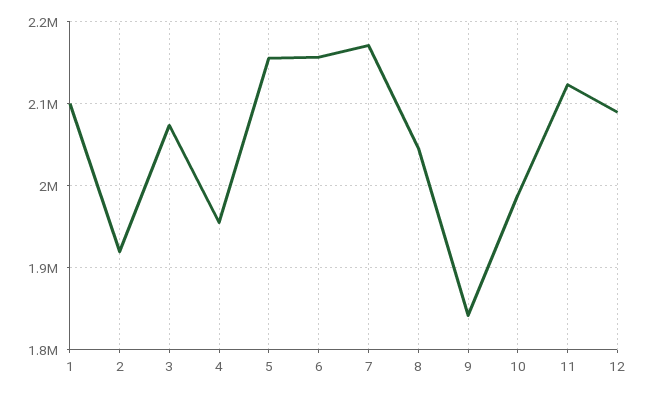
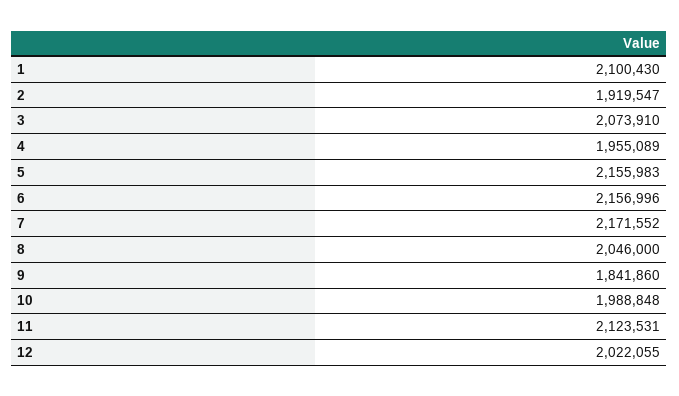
12: 2090000 -> 2022055

